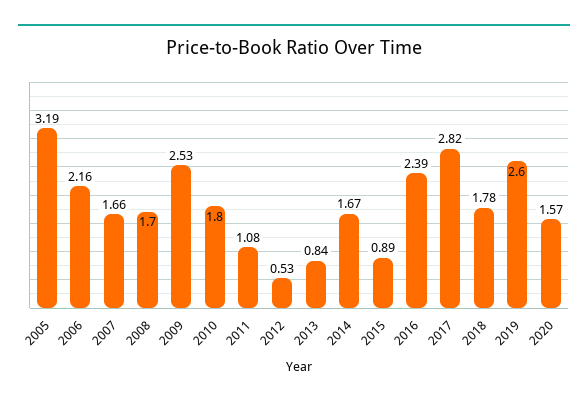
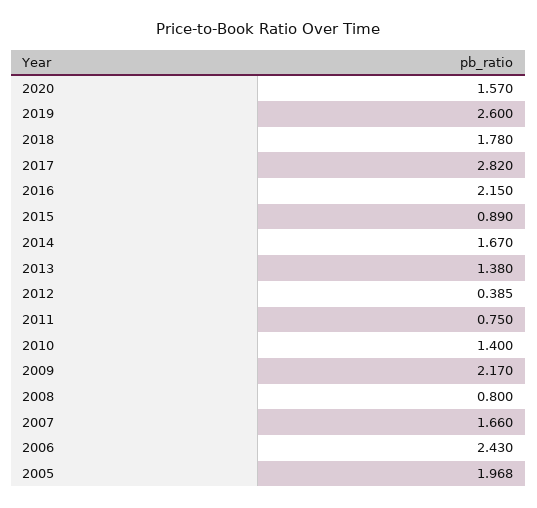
2005: 3.19 -> 1.968
2006: 2.16 -> 2.43
2008: 1.7 -> 0.8
2009: 2.53 -> 2.17
2010: 1.8 -> 1.4
2011: 1.08 -> 0.75
2012: 0.53 -> 0.385
2013: 0.84 -> 1.38
2016: 2.39 -> 2.15

